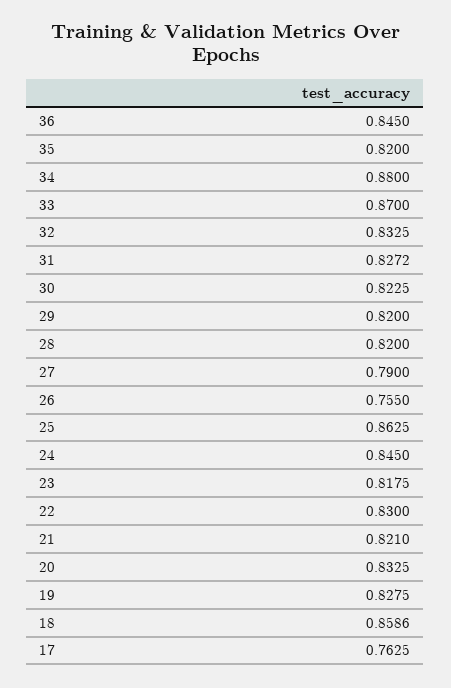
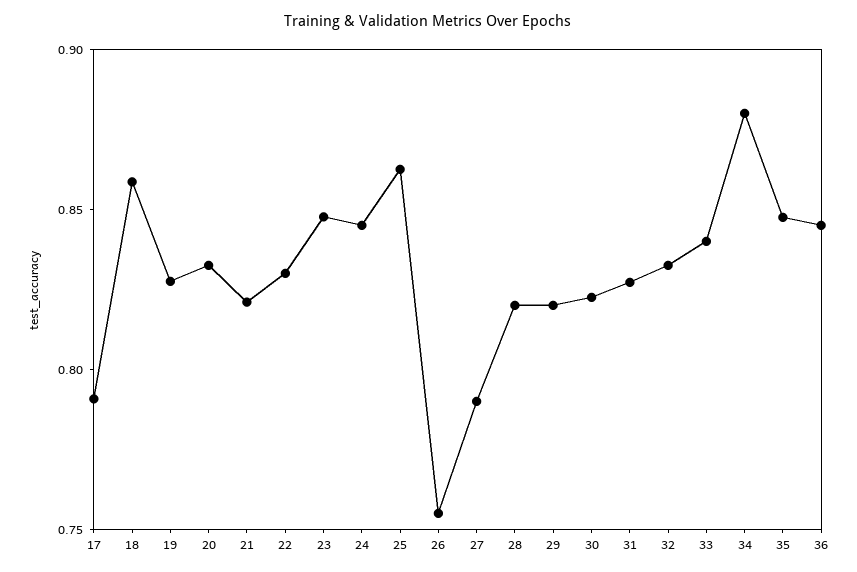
35: 0.82 -> 0.85
33: 0.87 -> 0.84
23: 0.8175 -> 0.85
17: 0.7625 -> 0.79

